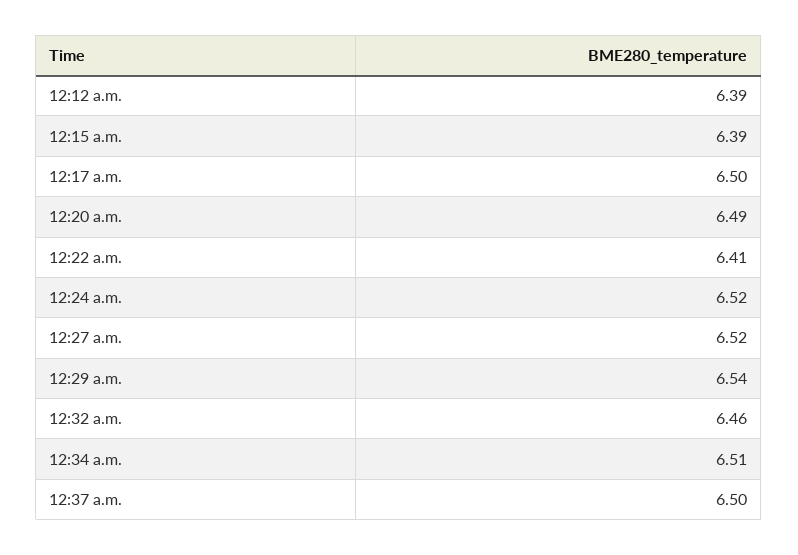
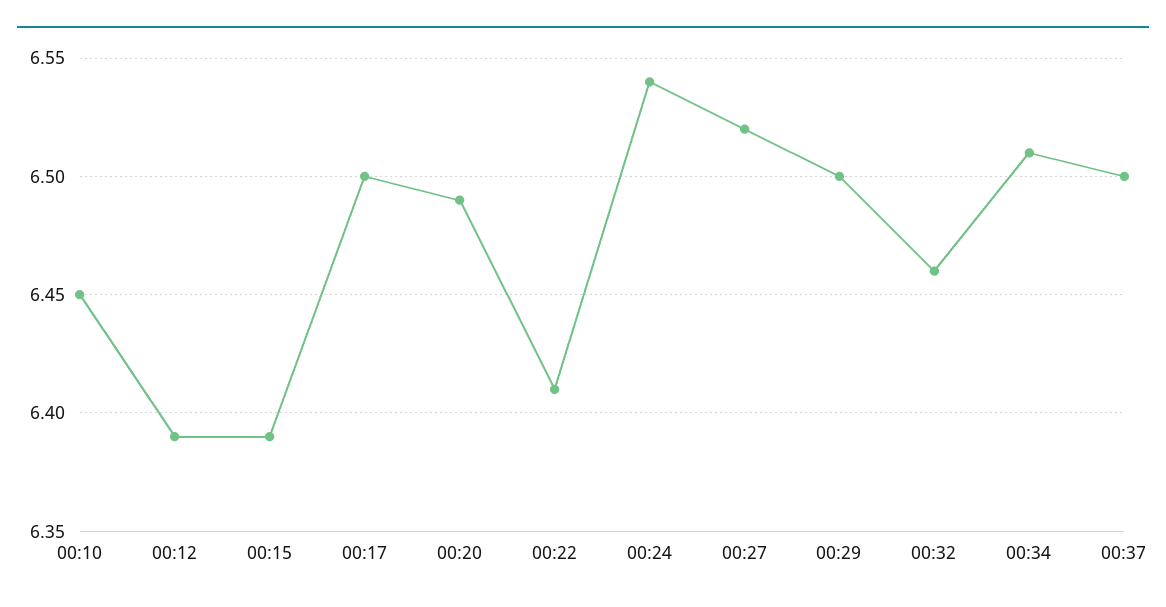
12:24 a.m.: 6.52 -> 6.54
12:29 a.m.: 6.54 -> 6.5
00:10: none -> 6.45

